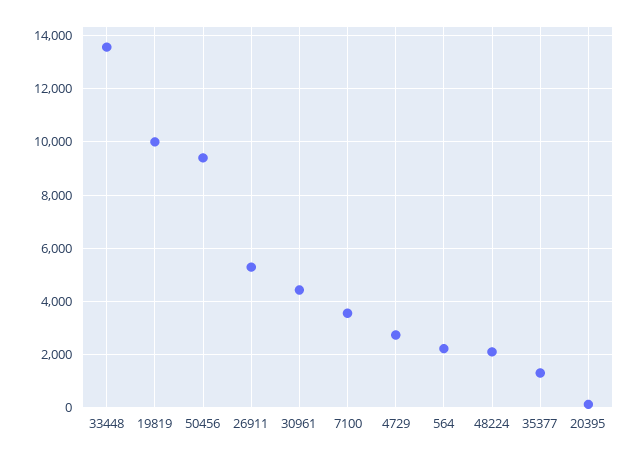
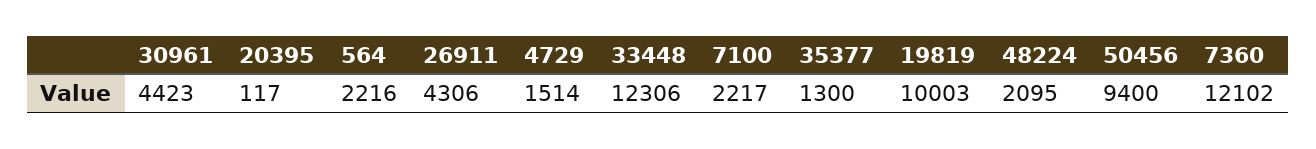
33448: 13500 -> 12306
26911: 5250 -> 4306
7100: 3500 -> 2217
4729: 2750 -> 1514
7360: none -> 12102

